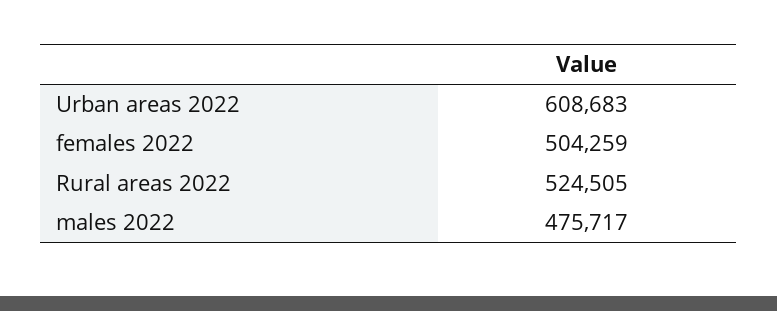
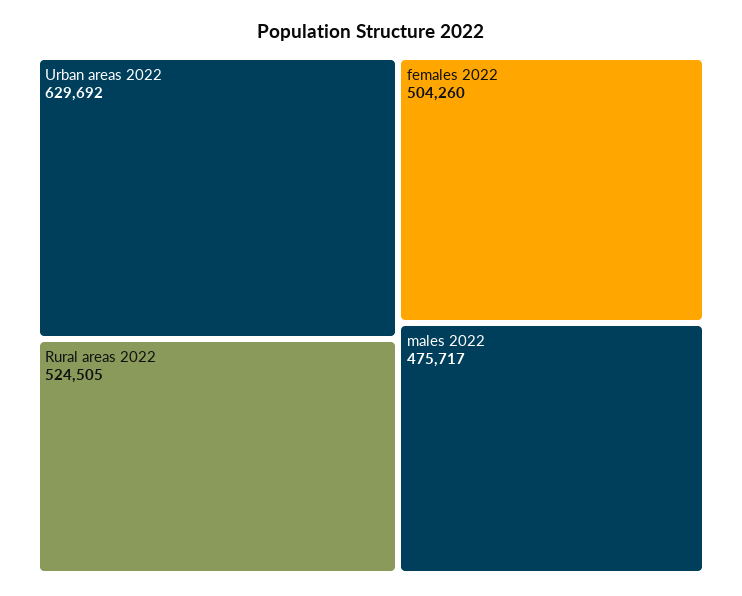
Urban areas 2022: 608683 -> 629692
females 2022: 504259 -> 504260

